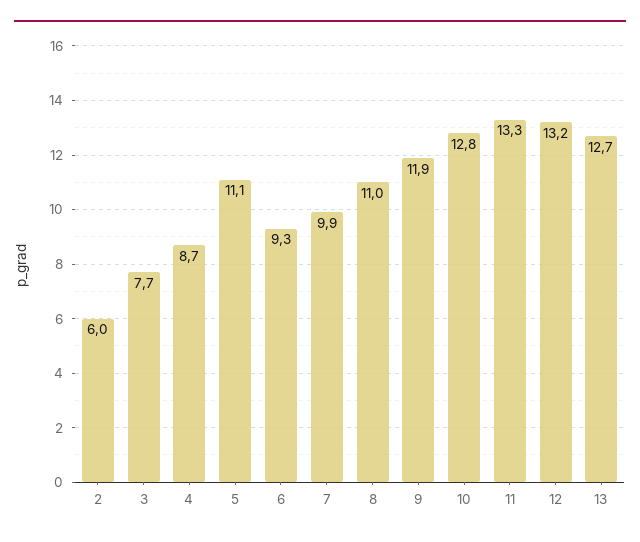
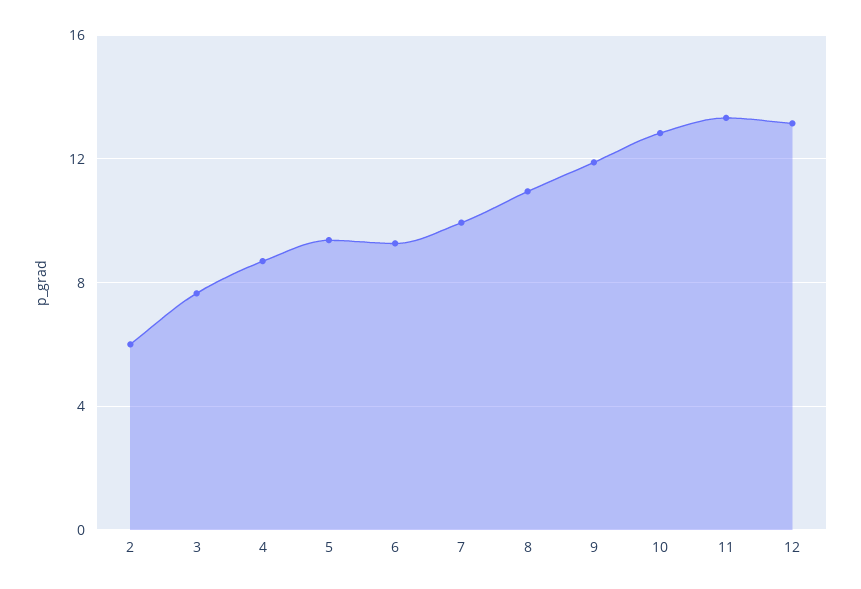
5: 11.1 -> 9.5
13: 12.7 -> none

